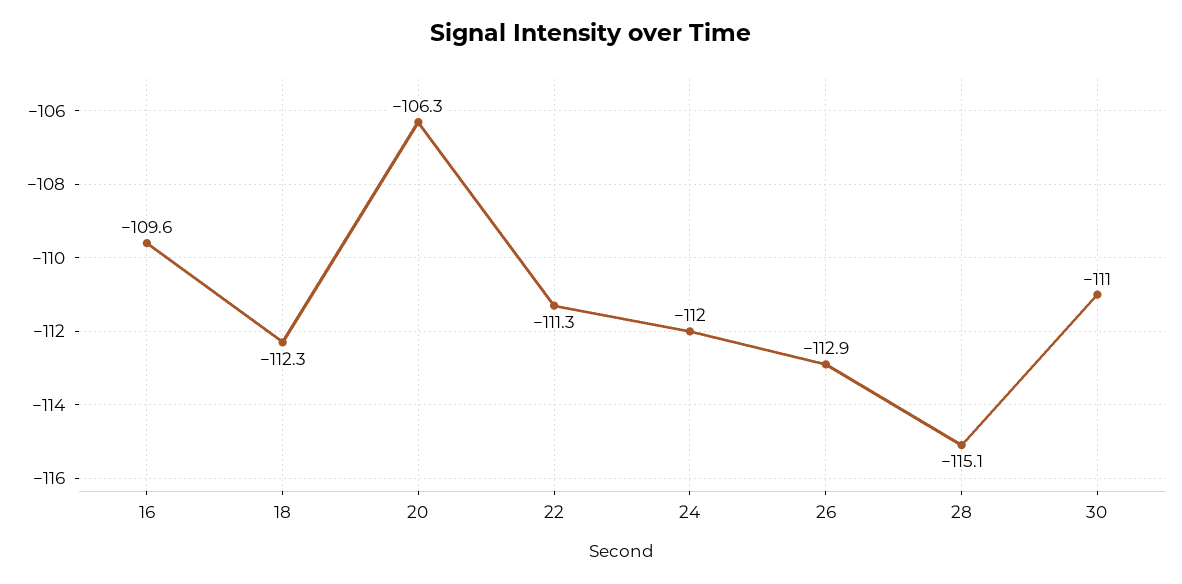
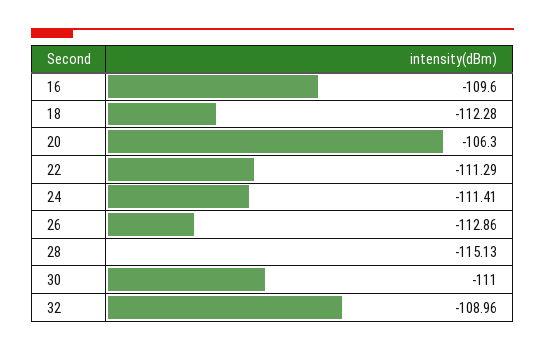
24: -112 -> -111.41
32: none -> -108.96

